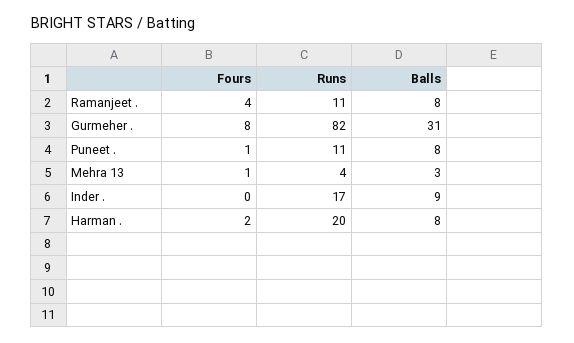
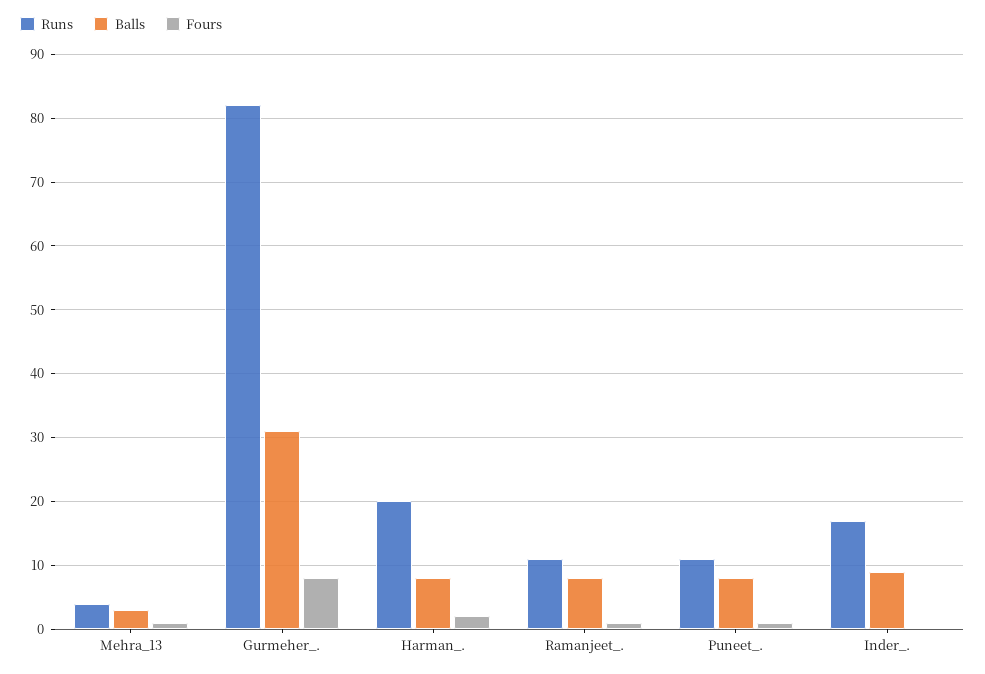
Fours, Ramanjeet .: 4 -> 1

